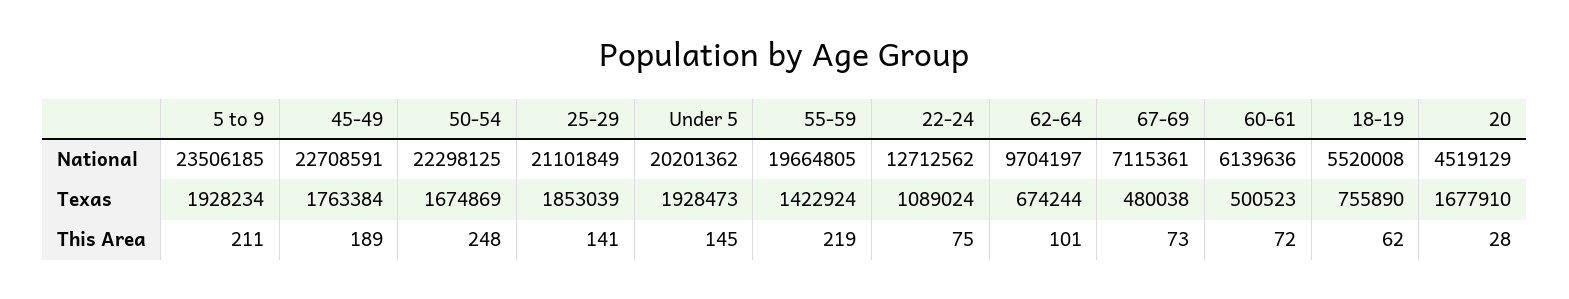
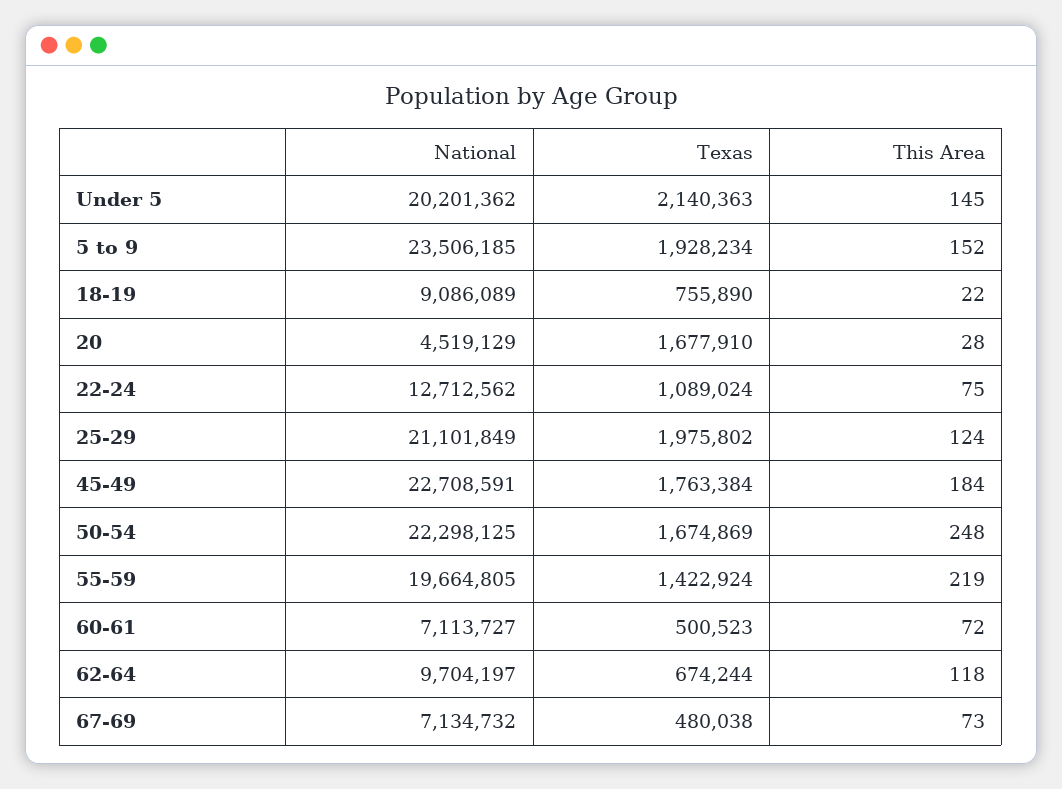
67-69, National: 7115361 -> 7134732
60-61, National: 6139636 -> 7113727
18-19, National: 5520008 -> 9086089
25-29, Texas: 1853039 -> 1975802
Under 5, Texas: 1928473 -> 2140363
5 to 9, This Area: 211 -> 152
45-49, This Area: 189 -> 184
25-29, This Area: 141 -> 124
62-64, This Area: 101 -> 118
18-19, This Area: 62 -> 22

